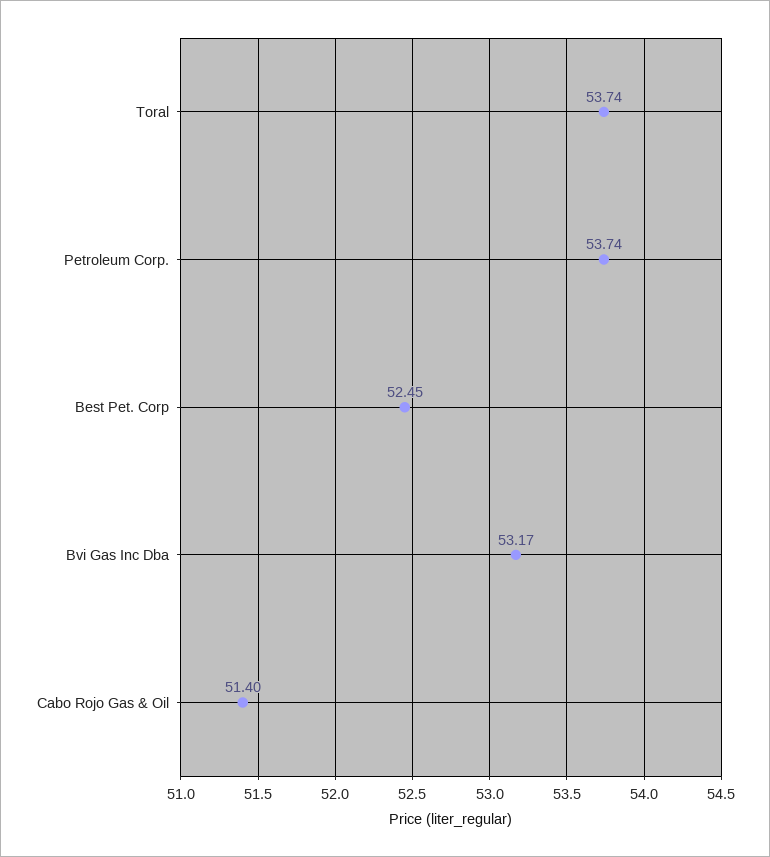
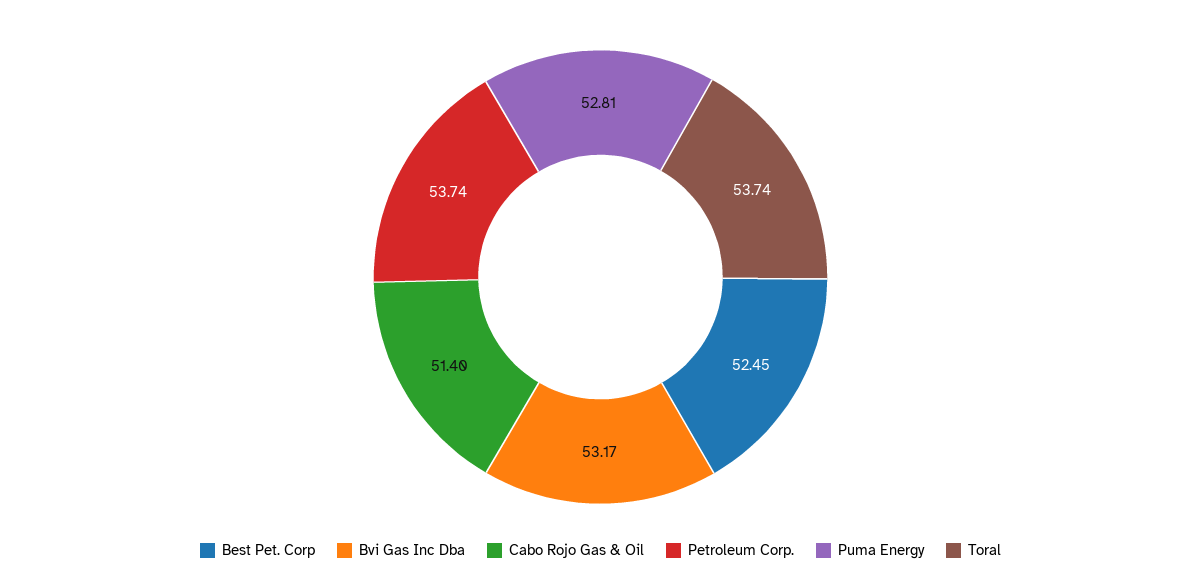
Puma Energy: none -> 52.81

